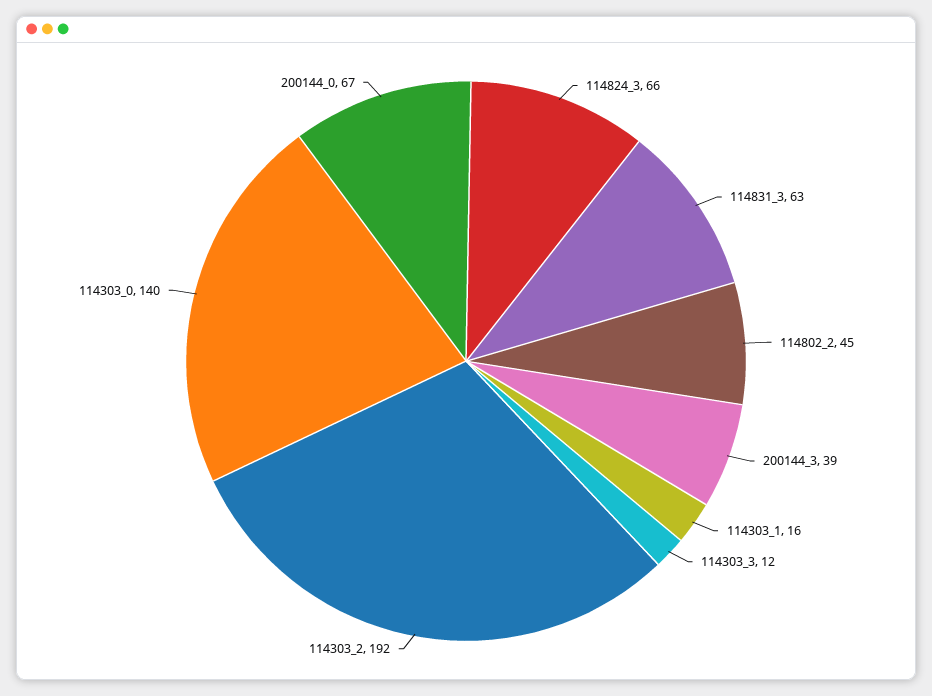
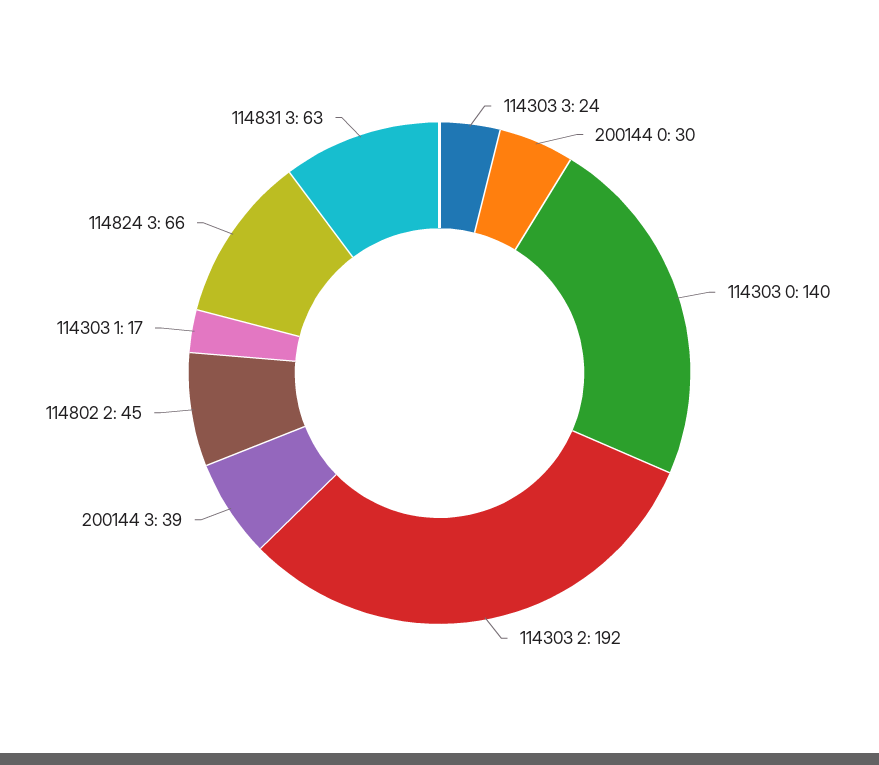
114303_1: 16 -> 17
114303_3: 12 -> 24
200144_0: 67 -> 30

